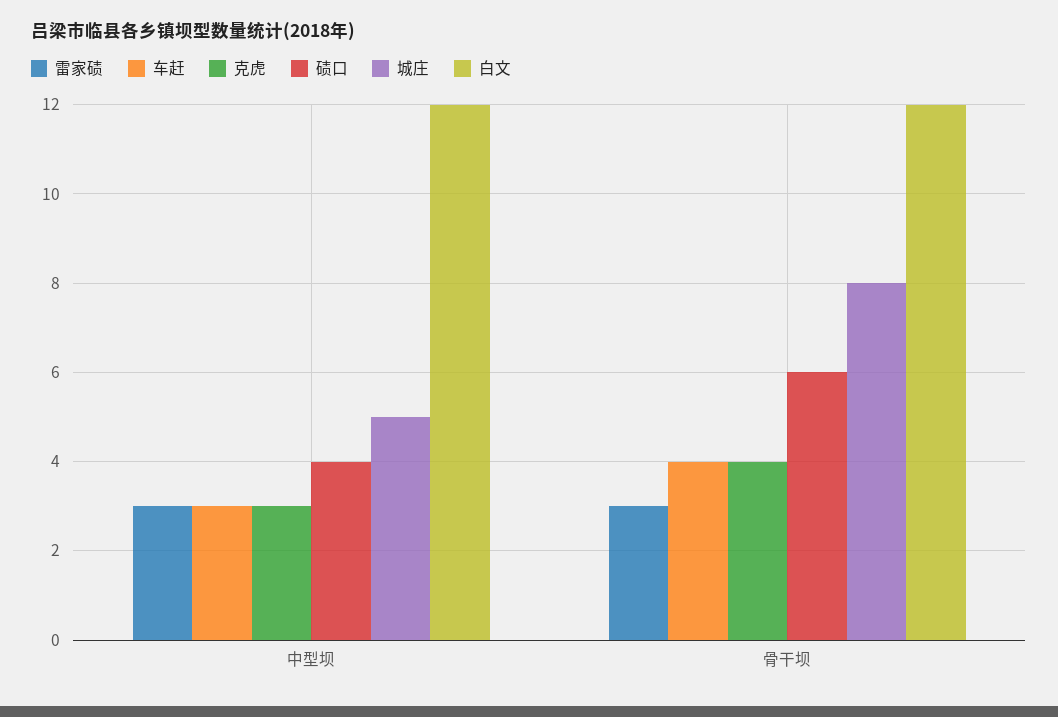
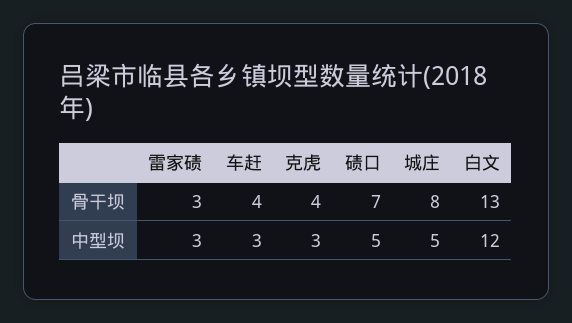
碛口, 中型坝: 4 -> 5
碛口, 骨干坝: 6 -> 7
白文, 骨干坝: 12 -> 13

